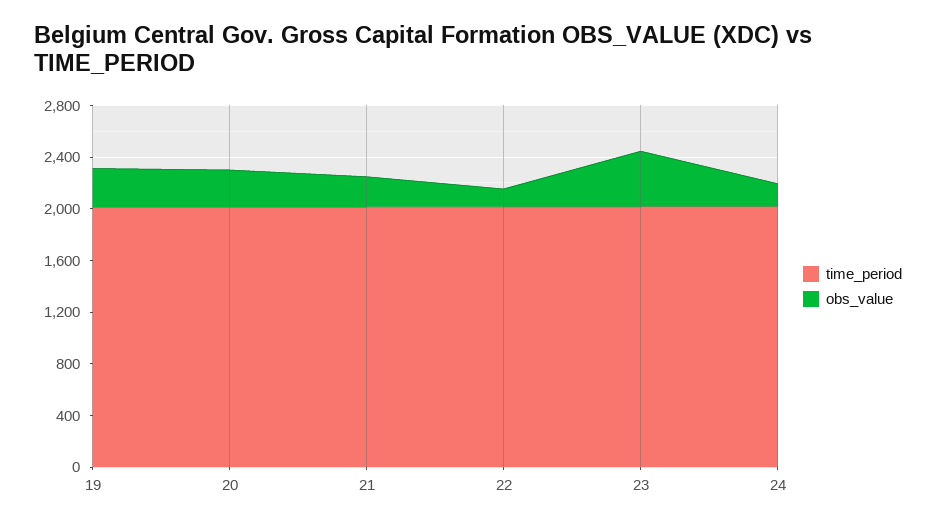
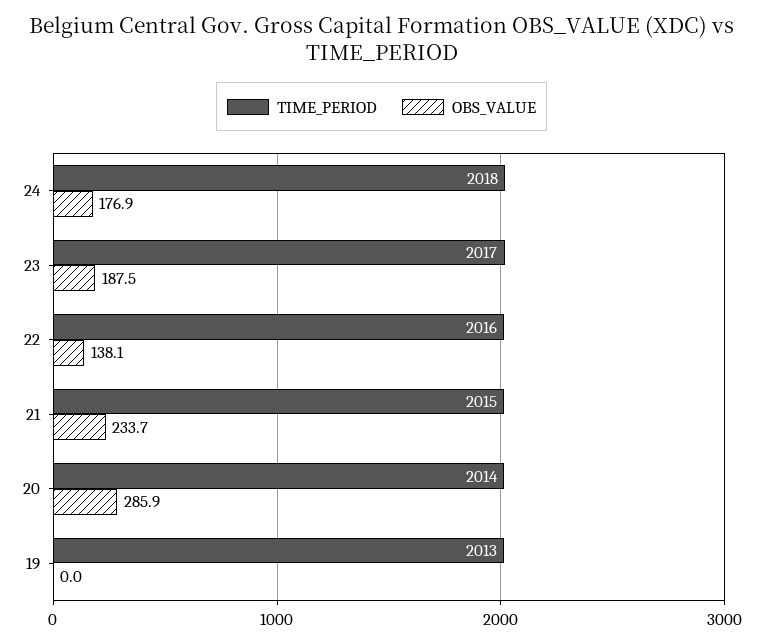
obs_value, 19: 300 -> 0
obs_value, 23: 400 -> 187.5

